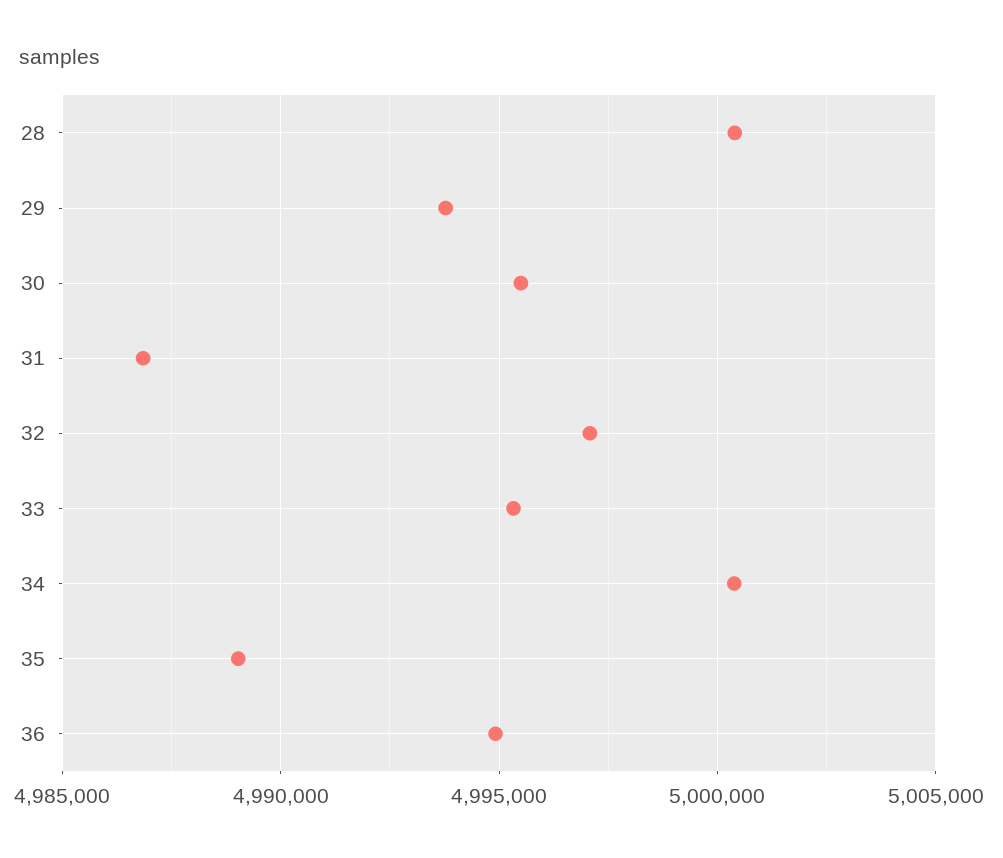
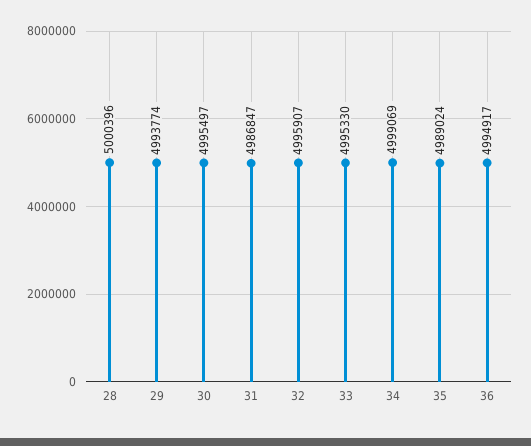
32: 4997000 -> 4995907
34: 5000500 -> 4999069

